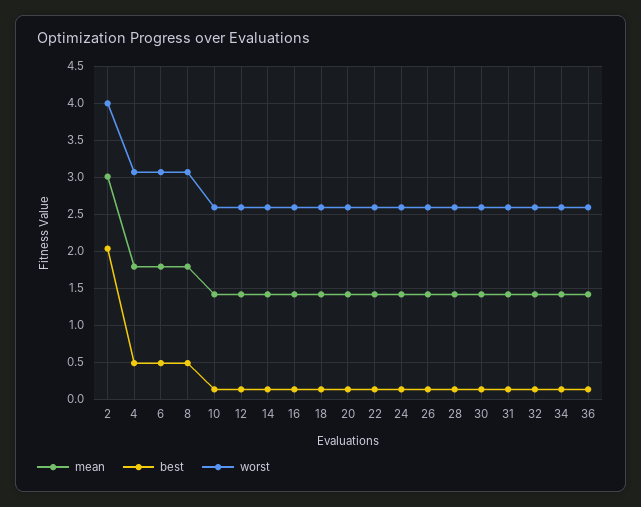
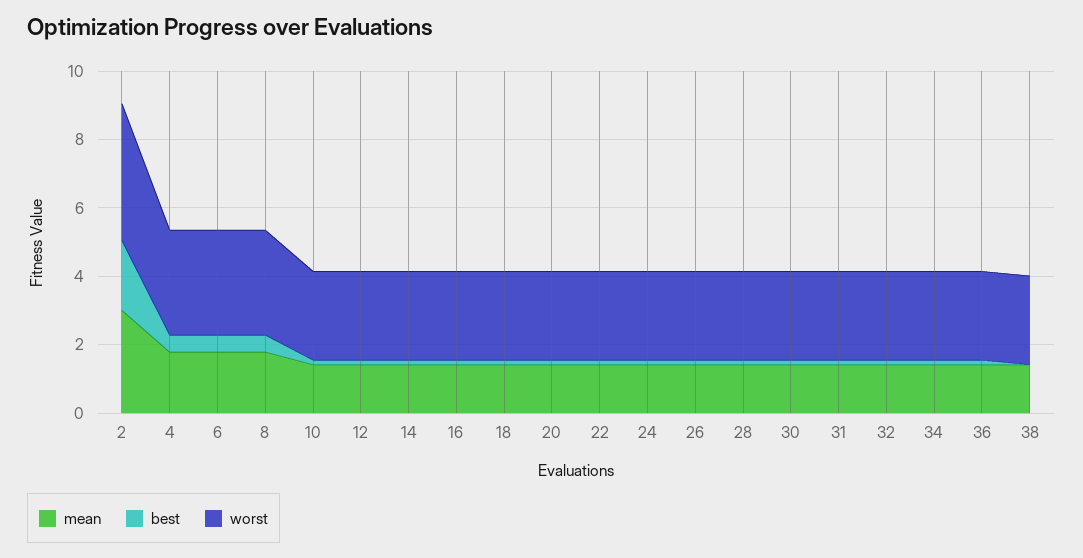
mean, 38: none -> 1.5
best, 38: none -> 0
worst, 38: none -> 2.5

